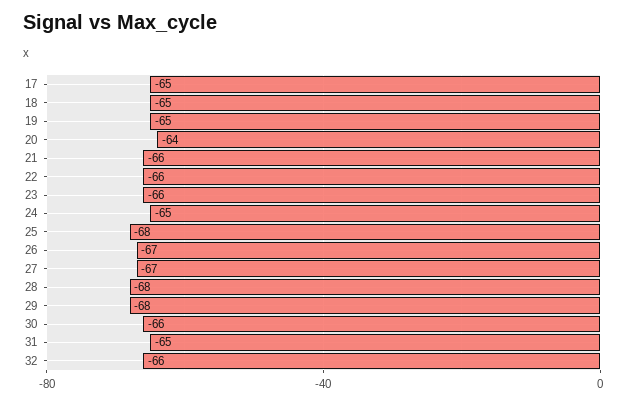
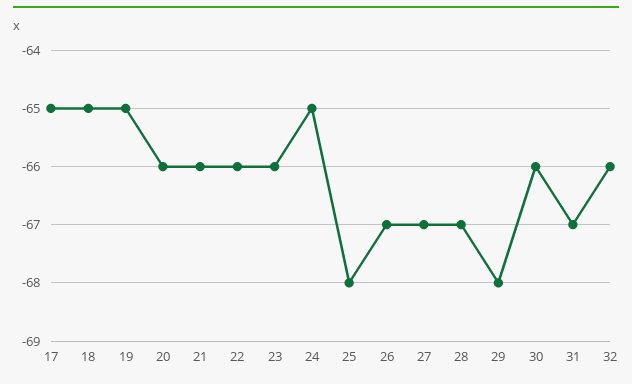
20: -64 -> -66
28: -68 -> -67
31: -65 -> -67

